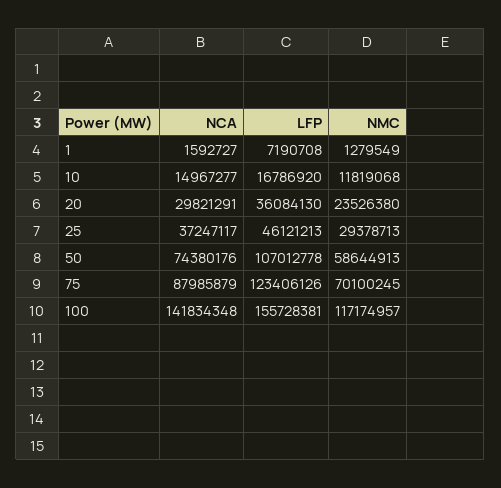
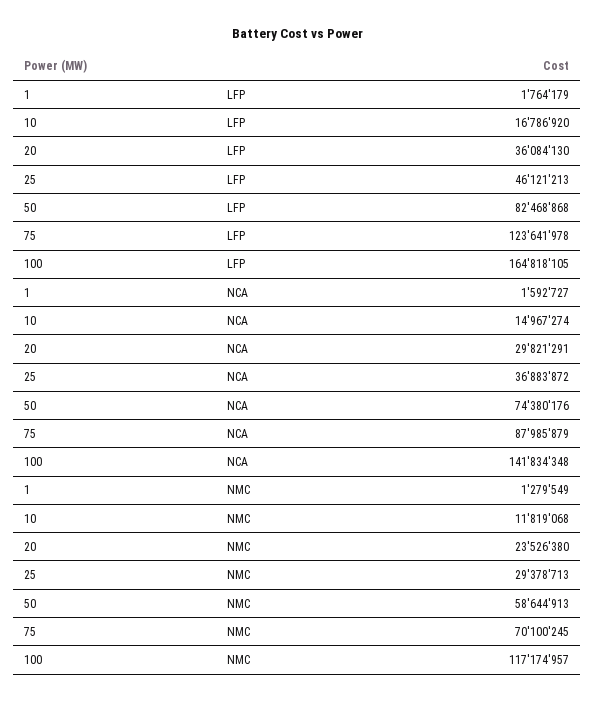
LFP, 1: 7190708 -> 1764179
NCA, 10: 14967277 -> 14967274
NCA, 25: 37247117 -> 36883872
LFP, 50: 107012778 -> 82468868
LFP, 75: 123406126 -> 123641978
LFP, 100: 155728381 -> 164818105

